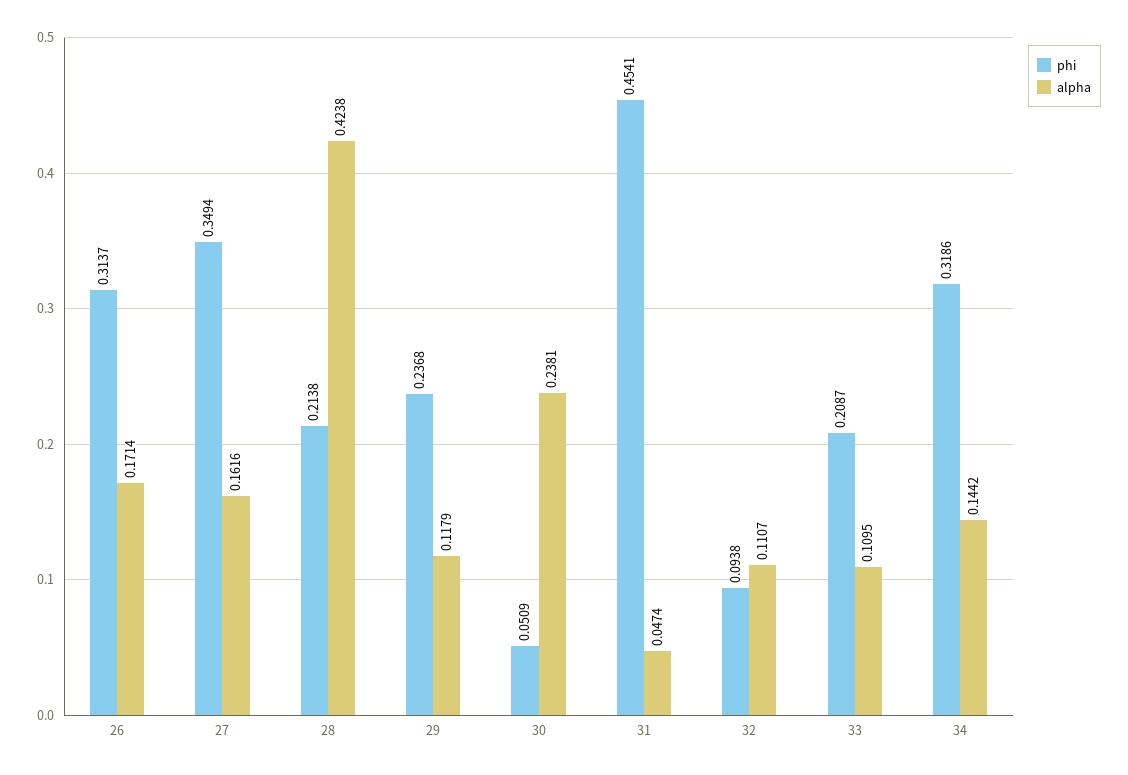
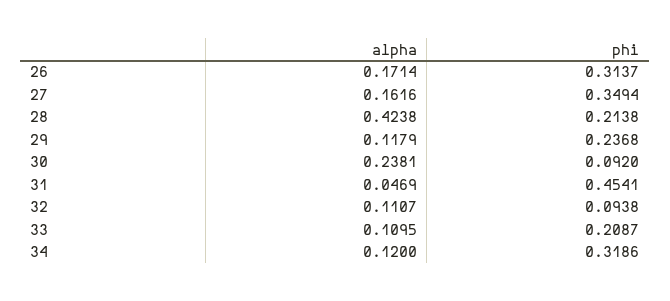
phi, 30: 0.0509 -> 0.092
alpha, 31: 0.0474 -> 0.0469
alpha, 34: 0.1442 -> 0.12

